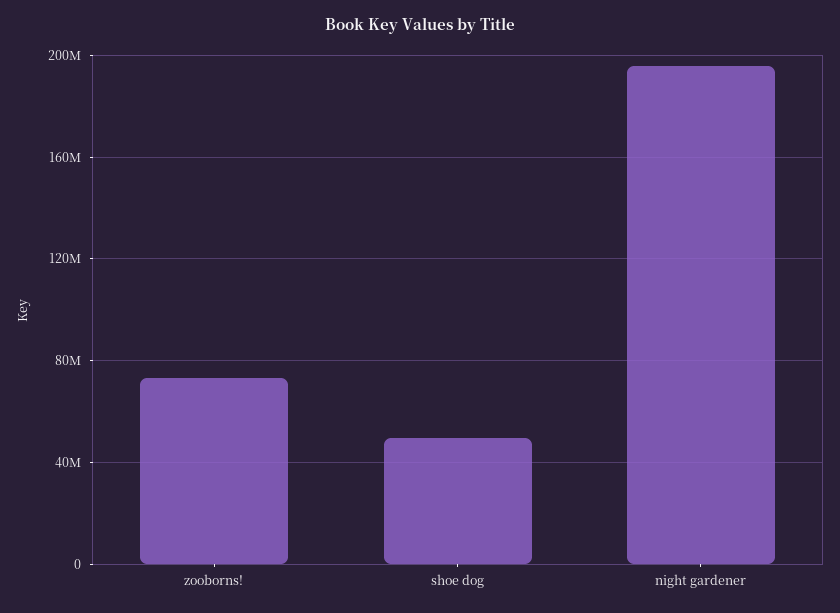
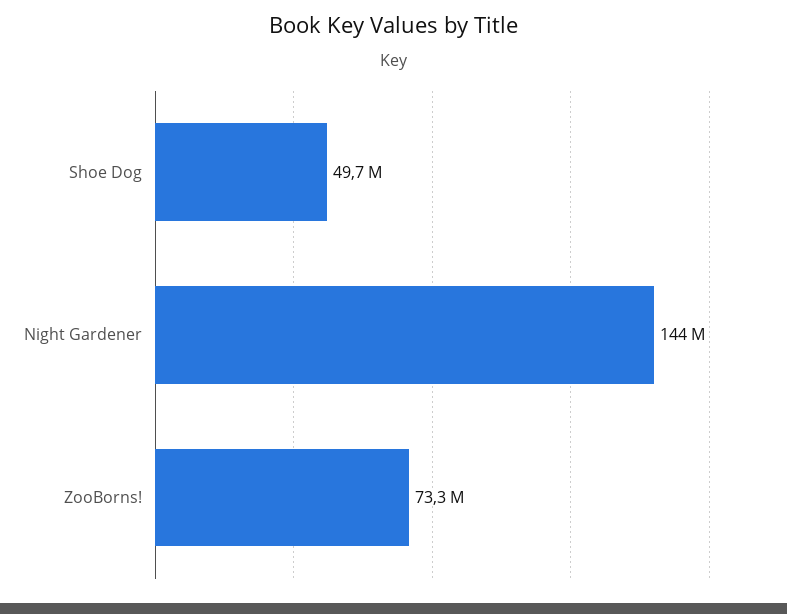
night gardener: 195000000 -> 144000000

